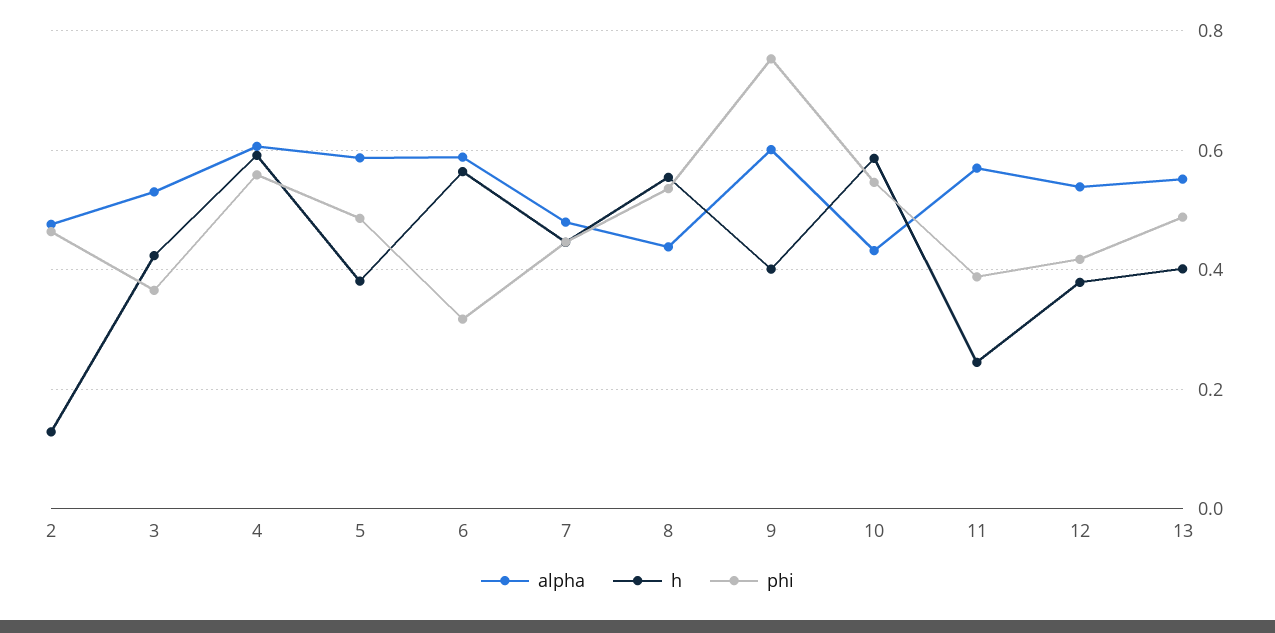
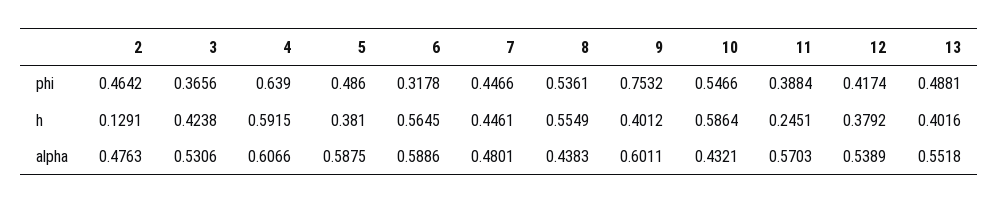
phi, 4: 0.56 -> 0.639

